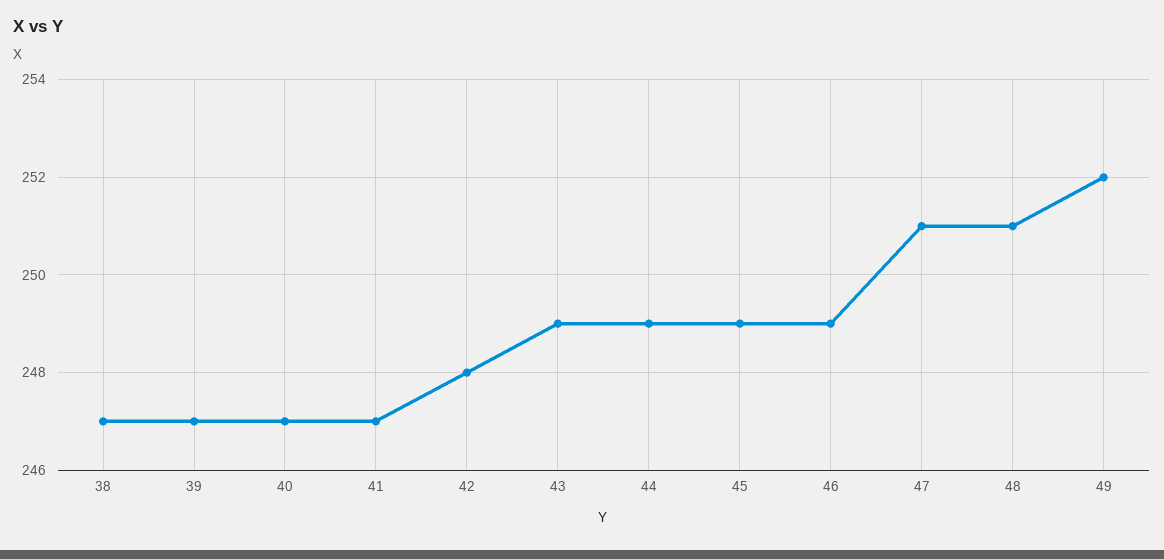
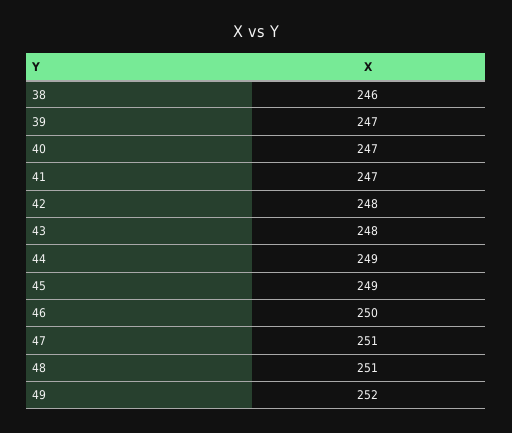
38: 247 -> 246
43: 249 -> 248
46: 249 -> 250

